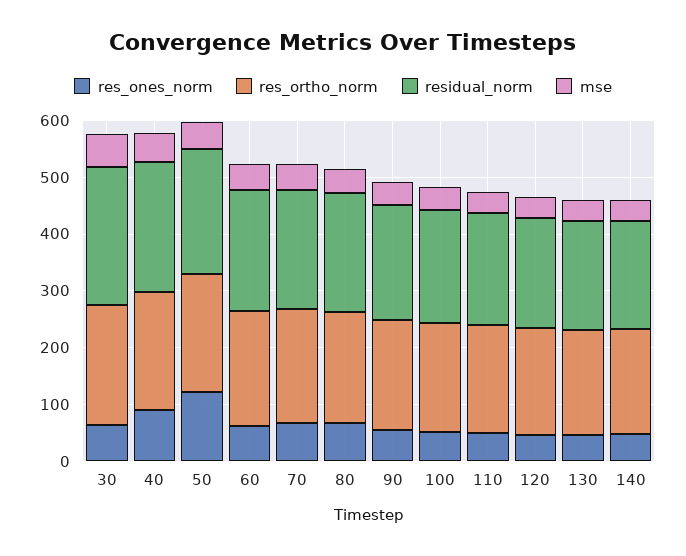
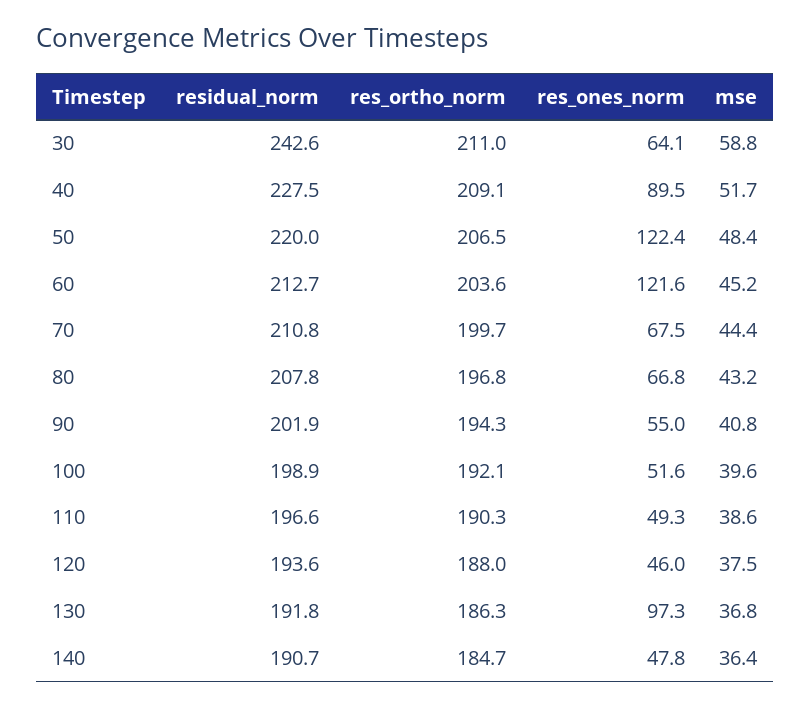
res_ones_norm, 60: 60 -> 121.6
res_ones_norm, 130: 40 -> 97.3

